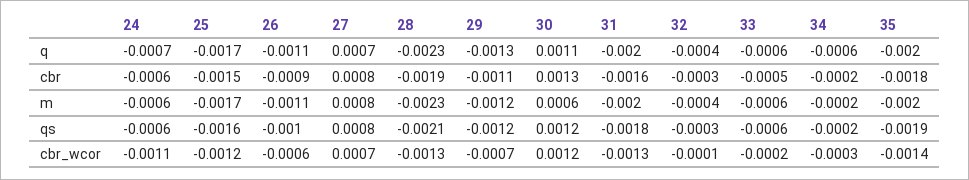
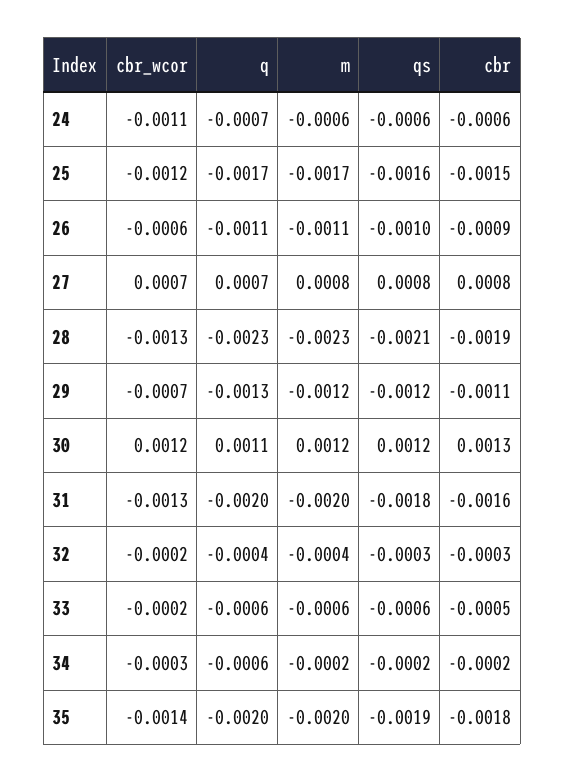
30, m: 0.0006 -> 0.0012
32, cbr_wcor: -0.0001 -> -0.0002

